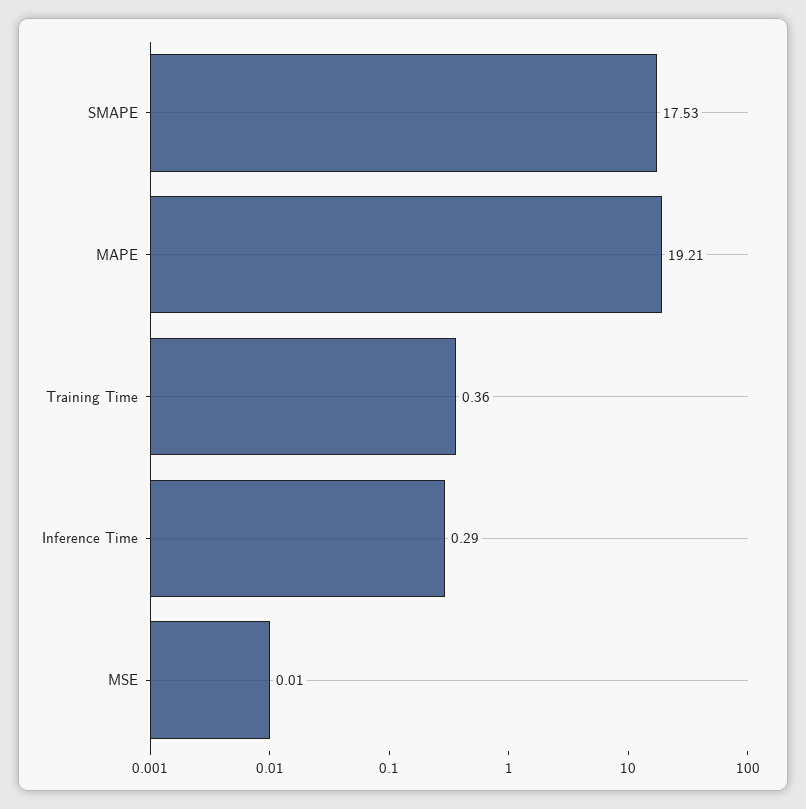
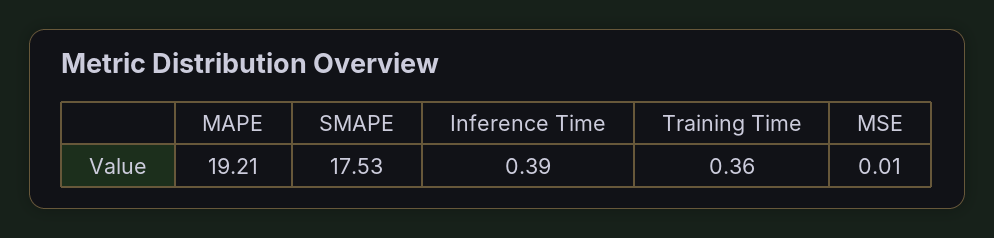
Inference Time: 0.29 -> 0.39

